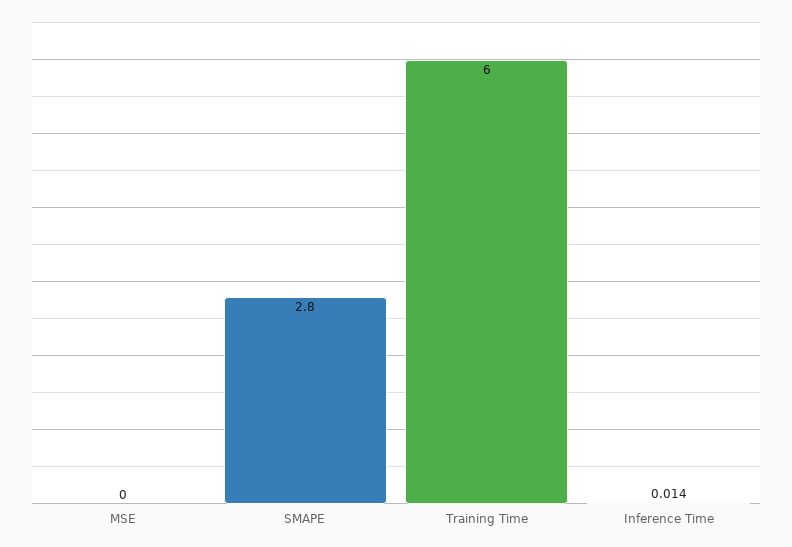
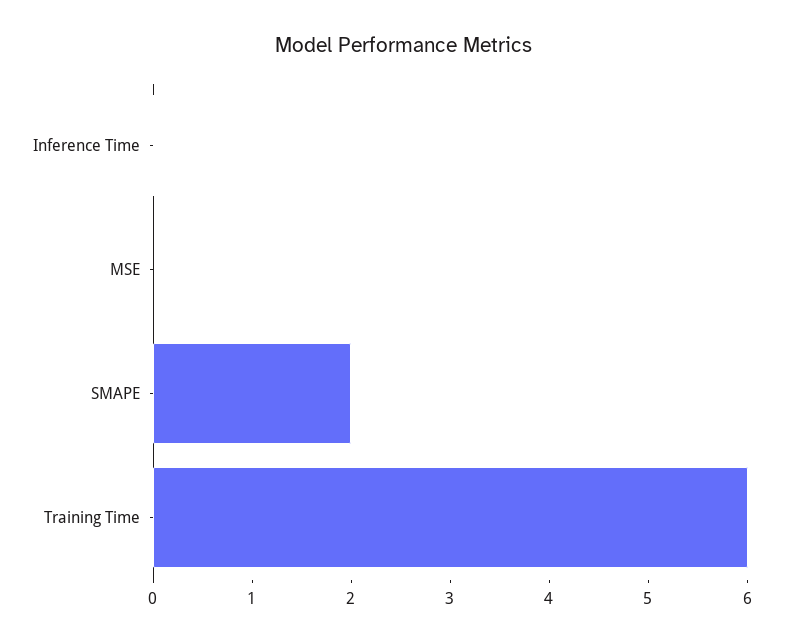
SMAPE: 2.8 -> 2

